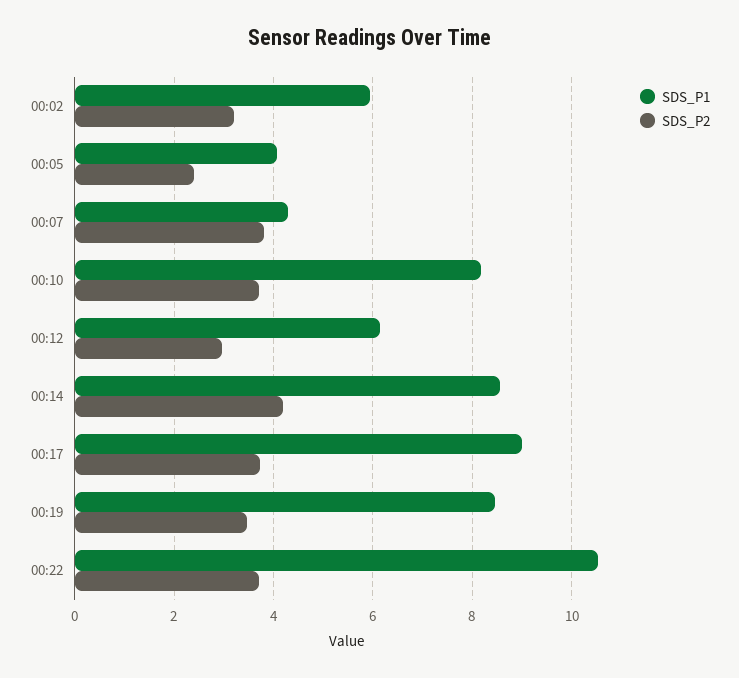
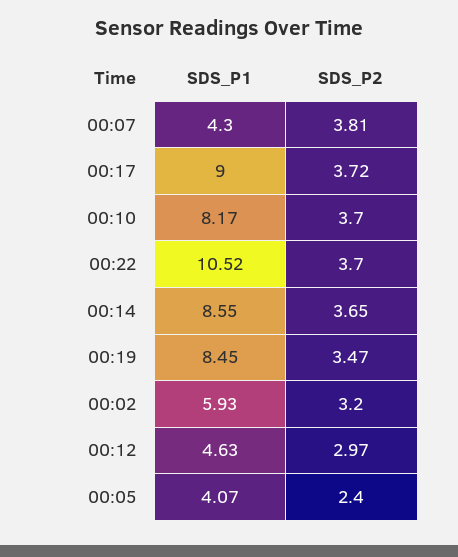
SDS_P1, 00:12: 6.2 -> 4.63
SDS_P2, 00:14: 4.2 -> 3.65

